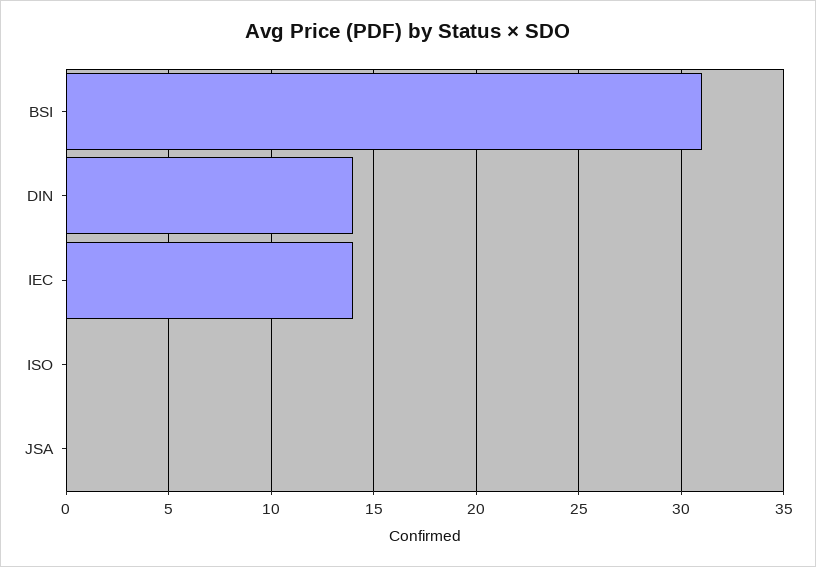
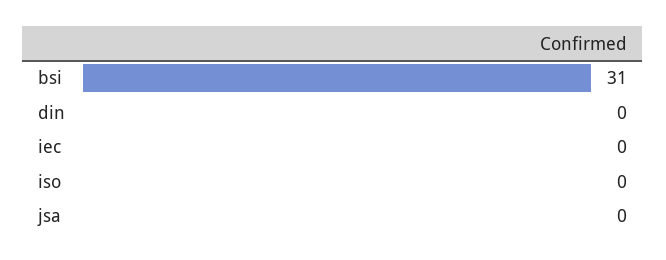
DIN: 14 -> 0
IEC: 14 -> 0

